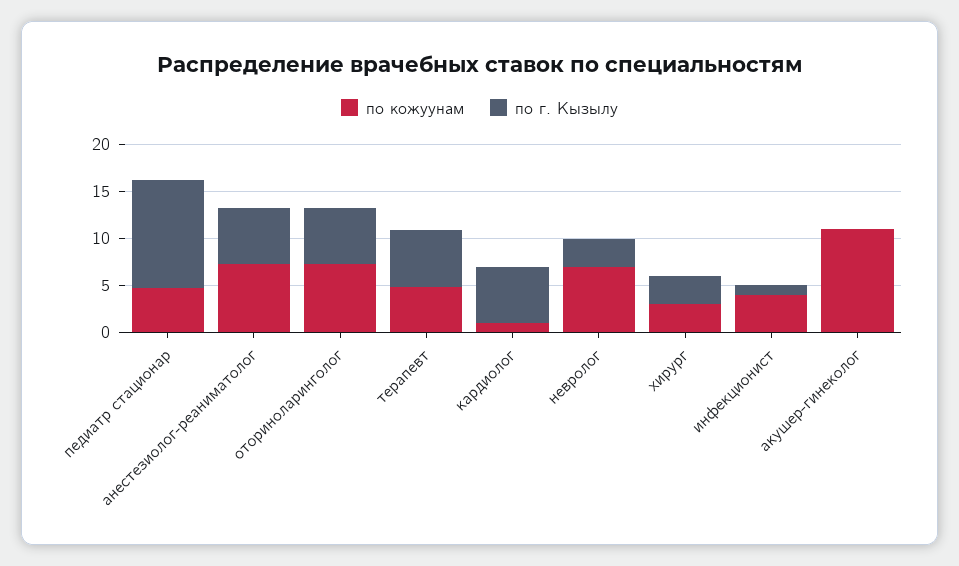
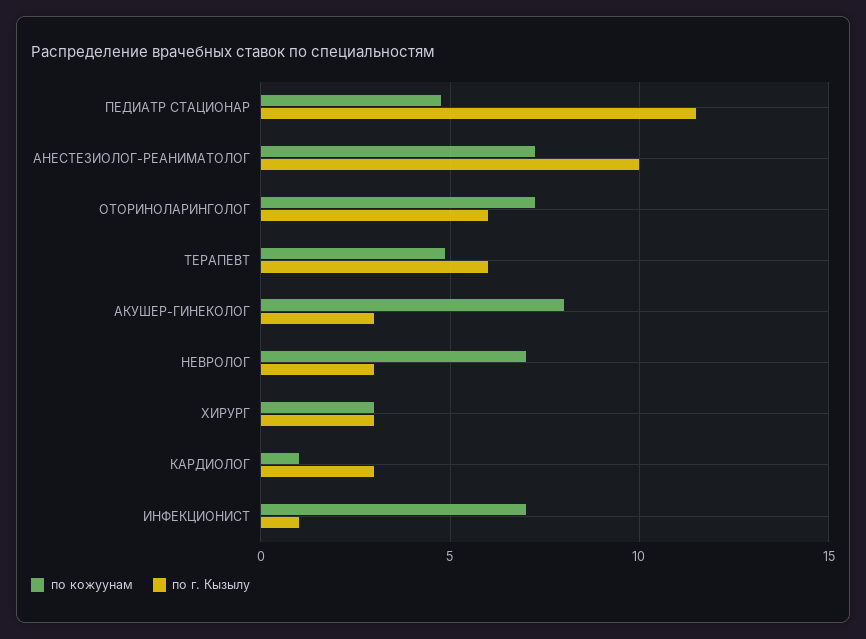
по г. Кызылу, анестезиолог-реаниматолог: 6 -> 10
по г. Кызылу, кардиолог: 6 -> 3
по кожуунам, инфекционист: 4 -> 7
по кожуунам, акушер-гинеколог: 11 -> 8
по г. Кызылу, акушер-гинеколог: 0 -> 3

